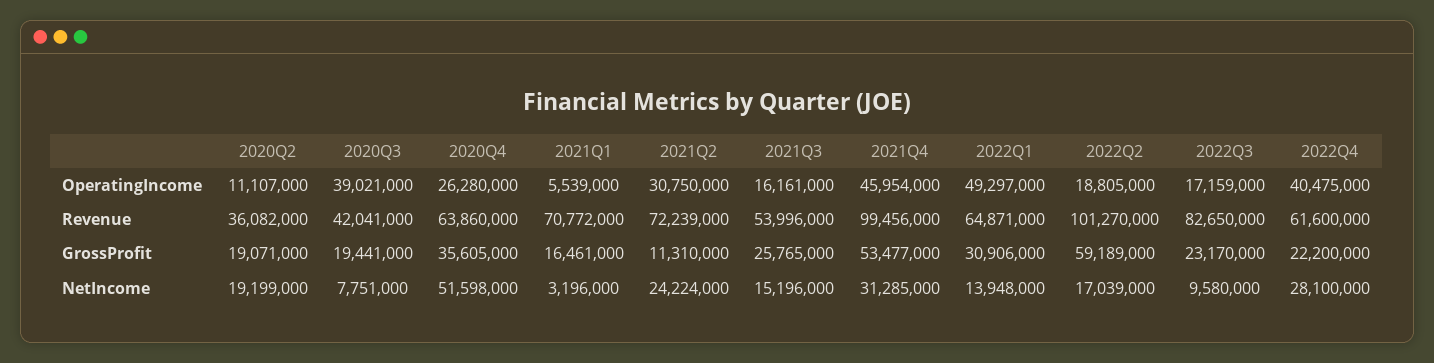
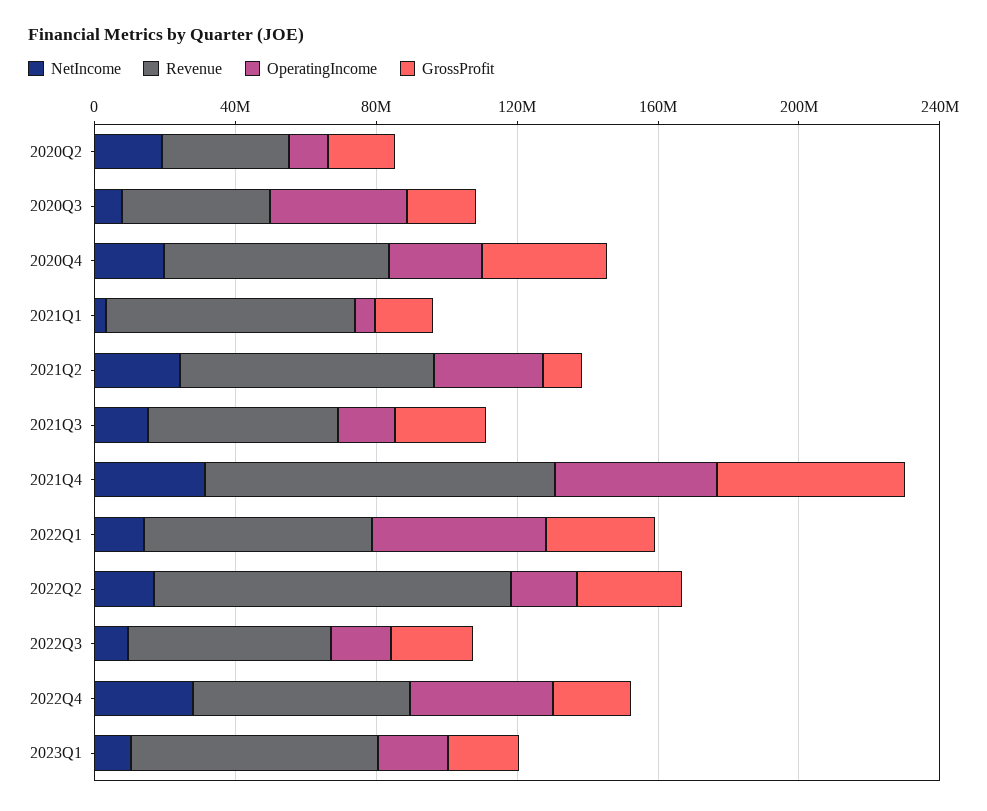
Revenue, 2022Q3: 82650000 -> 60000000
GrossProfit, 2022Q2: 59189000 -> 30000000
NetIncome, 2020Q4: 51598000 -> 20000000
NetIncome, 2023Q1: none -> 10000000
Revenue, 2023Q1: none -> 70000000
OperatingIncome, 2023Q1: none -> 20000000
GrossProfit, 2023Q1: none -> 20000000

